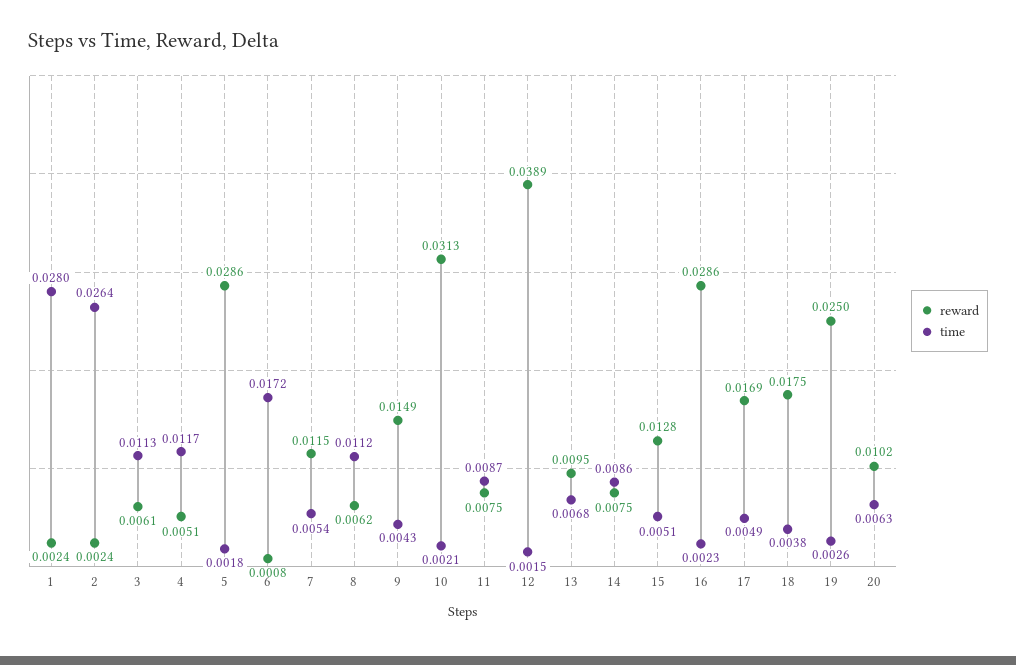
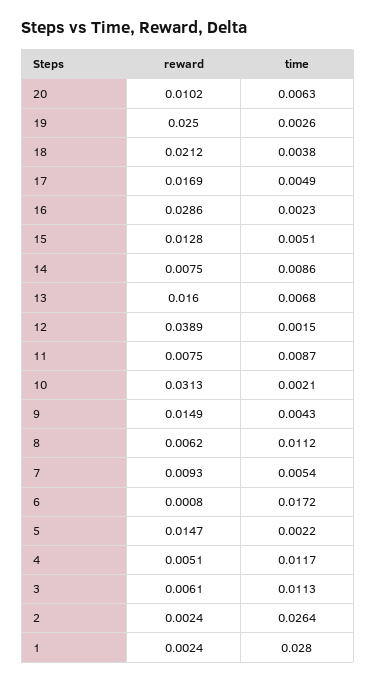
reward, 5: 0.0286 -> 0.0147
time, 5: 0.0018 -> 0.0022
reward, 7: 0.0115 -> 0.0093
reward, 13: 0.0095 -> 0.016
reward, 18: 0.0175 -> 0.0212

